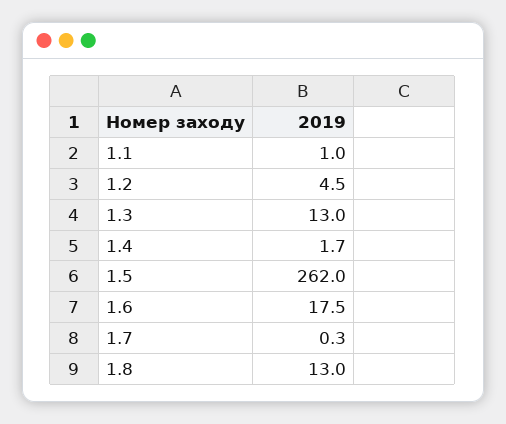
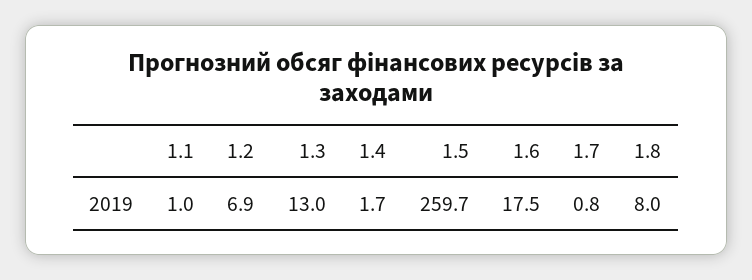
1.2: 4.5 -> 6.9
1.5: 262 -> 259.7
1.7: 0.3 -> 0.8
1.8: 13 -> 8

